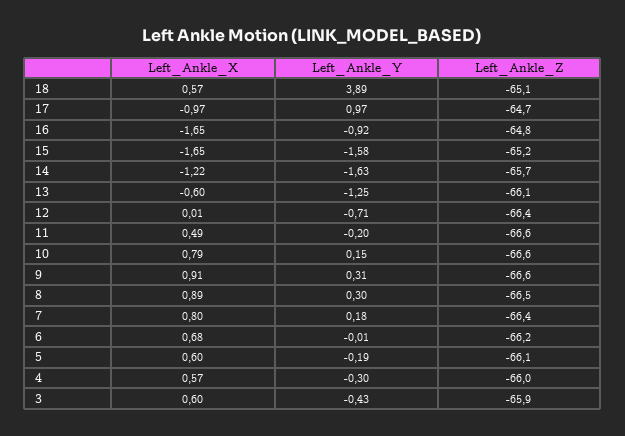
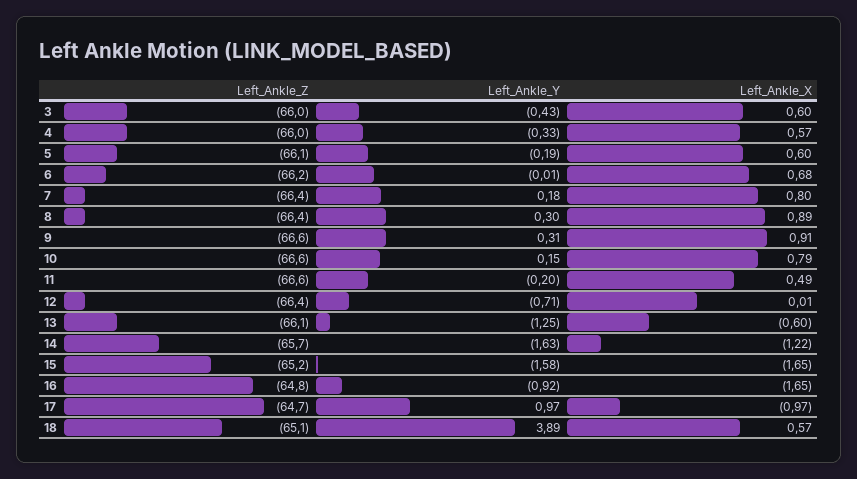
Left_Ankle_Z, 8: -66.5 -> -66.4
Left_Ankle_Y, 4: -0.3 -> -0.33
Left_Ankle_Z, 3: -65.9 -> -66

